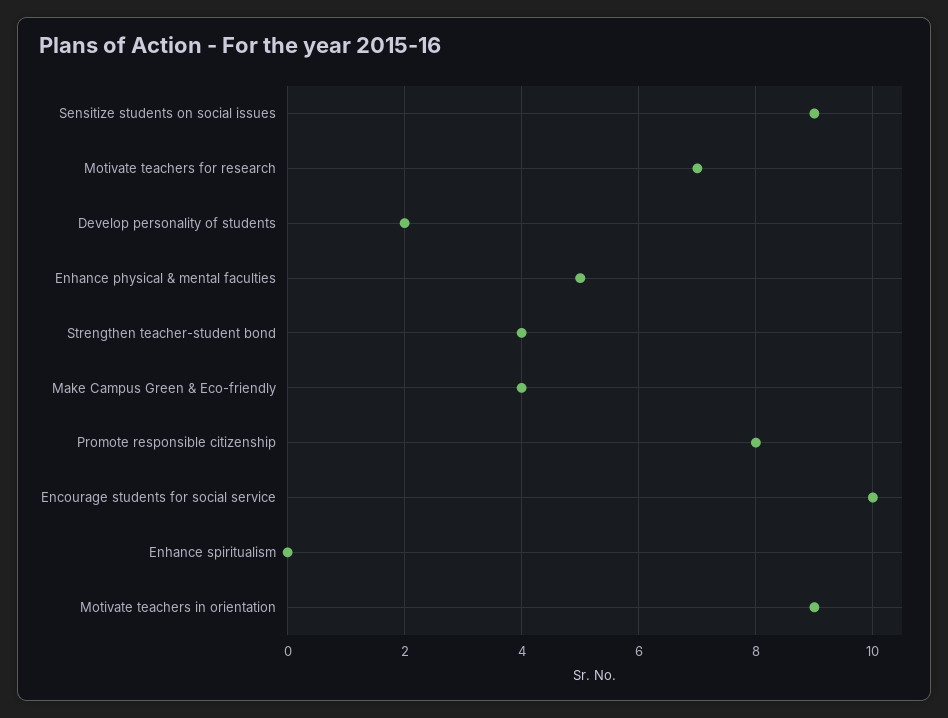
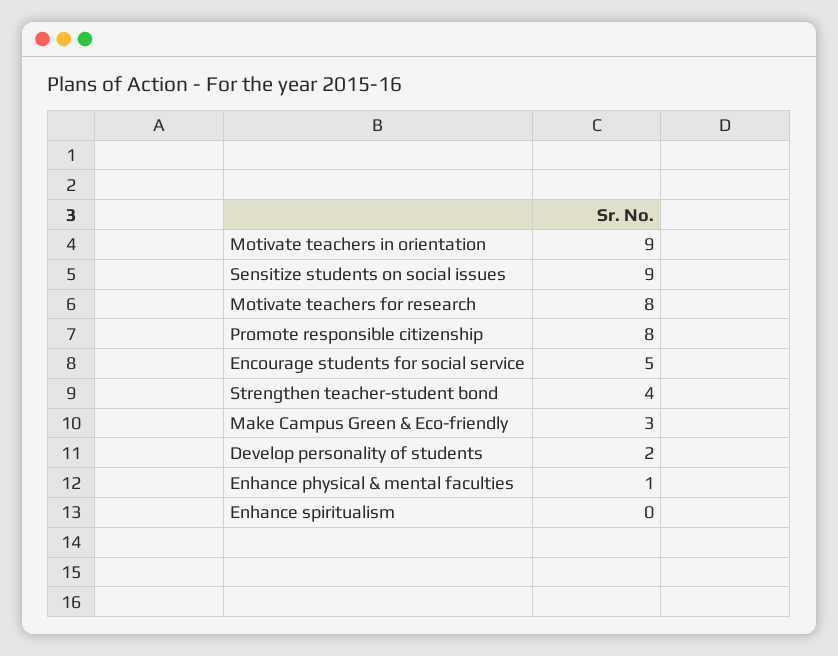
Motivate teachers for research: 7 -> 8
Enhance physical & mental faculties: 5 -> 1
Make Campus Green & Eco-friendly: 4 -> 3
Encourage students for social service: 10 -> 5

